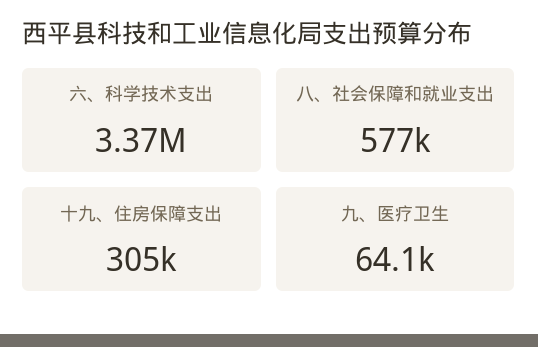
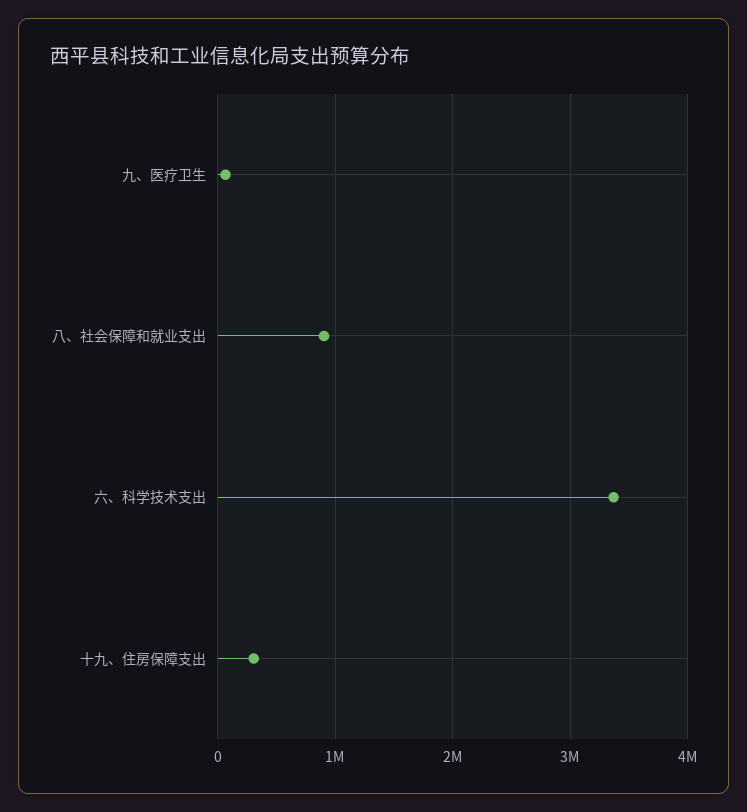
八、社会保障和就业支出: 577000 -> 900000

